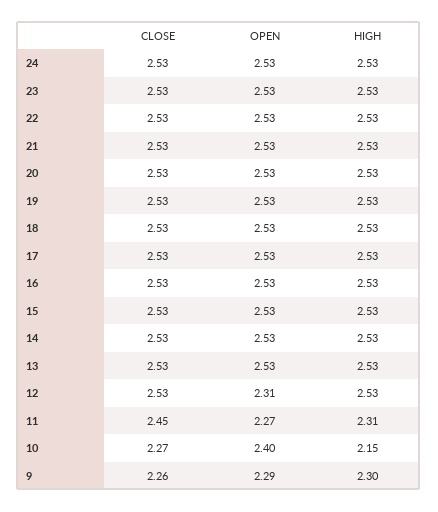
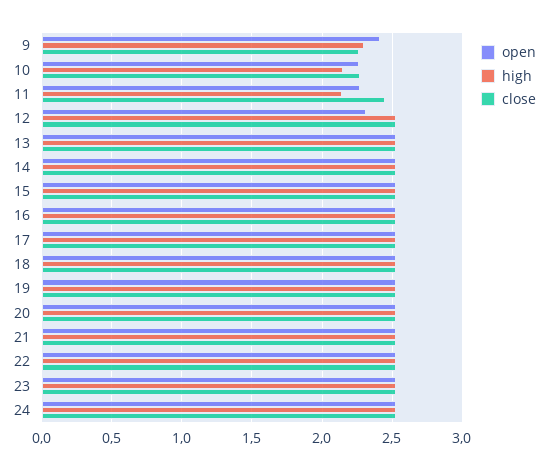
HIGH, 11: 2.31 -> 2.15
OPEN, 10: 2.4 -> 2.25
OPEN, 9: 2.29 -> 2.4

